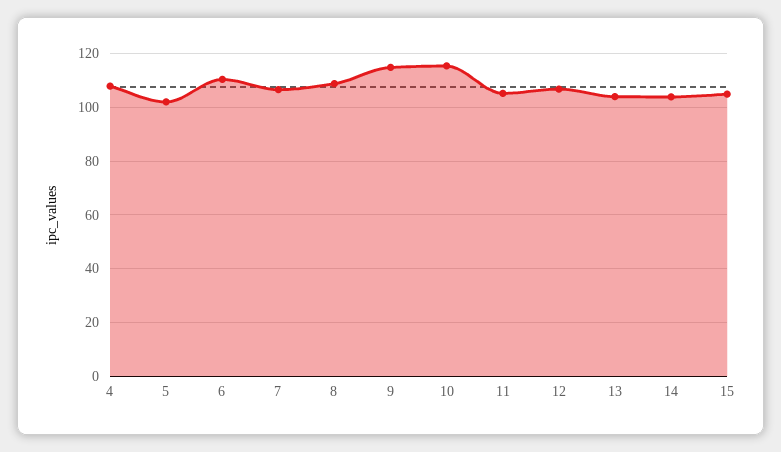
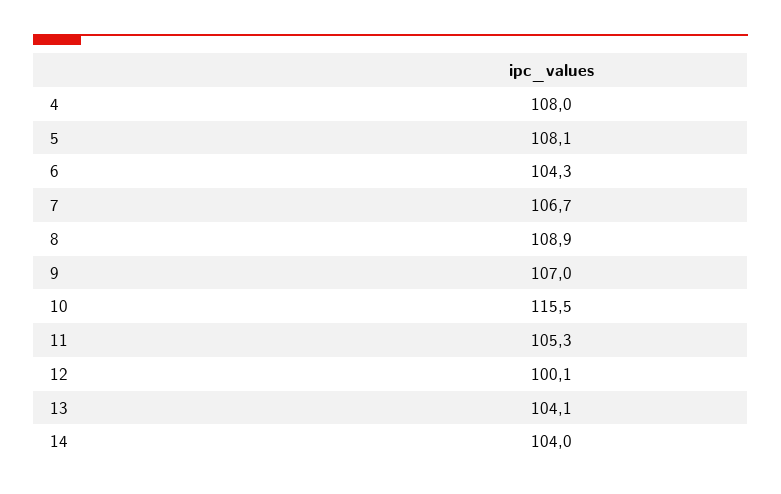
5: 102.5 -> 108.1
6: 110 -> 104.3
9: 115 -> 107
12: 107.5 -> 100.1
15: 105 -> none

